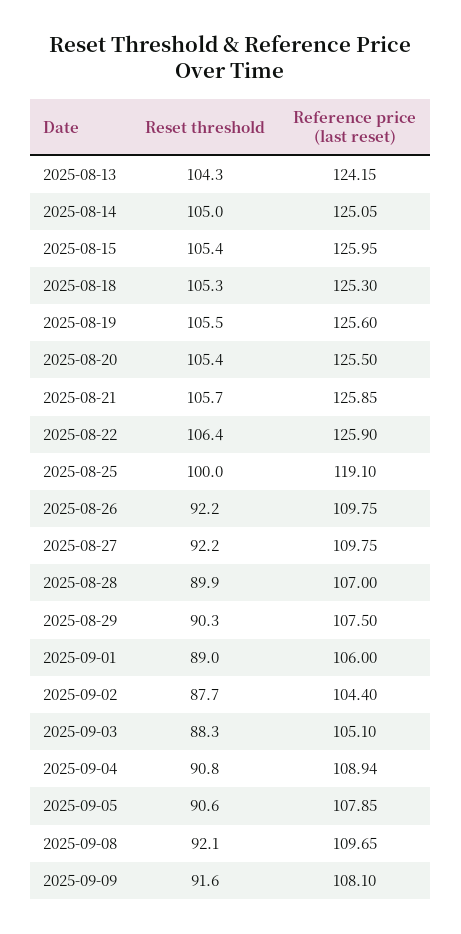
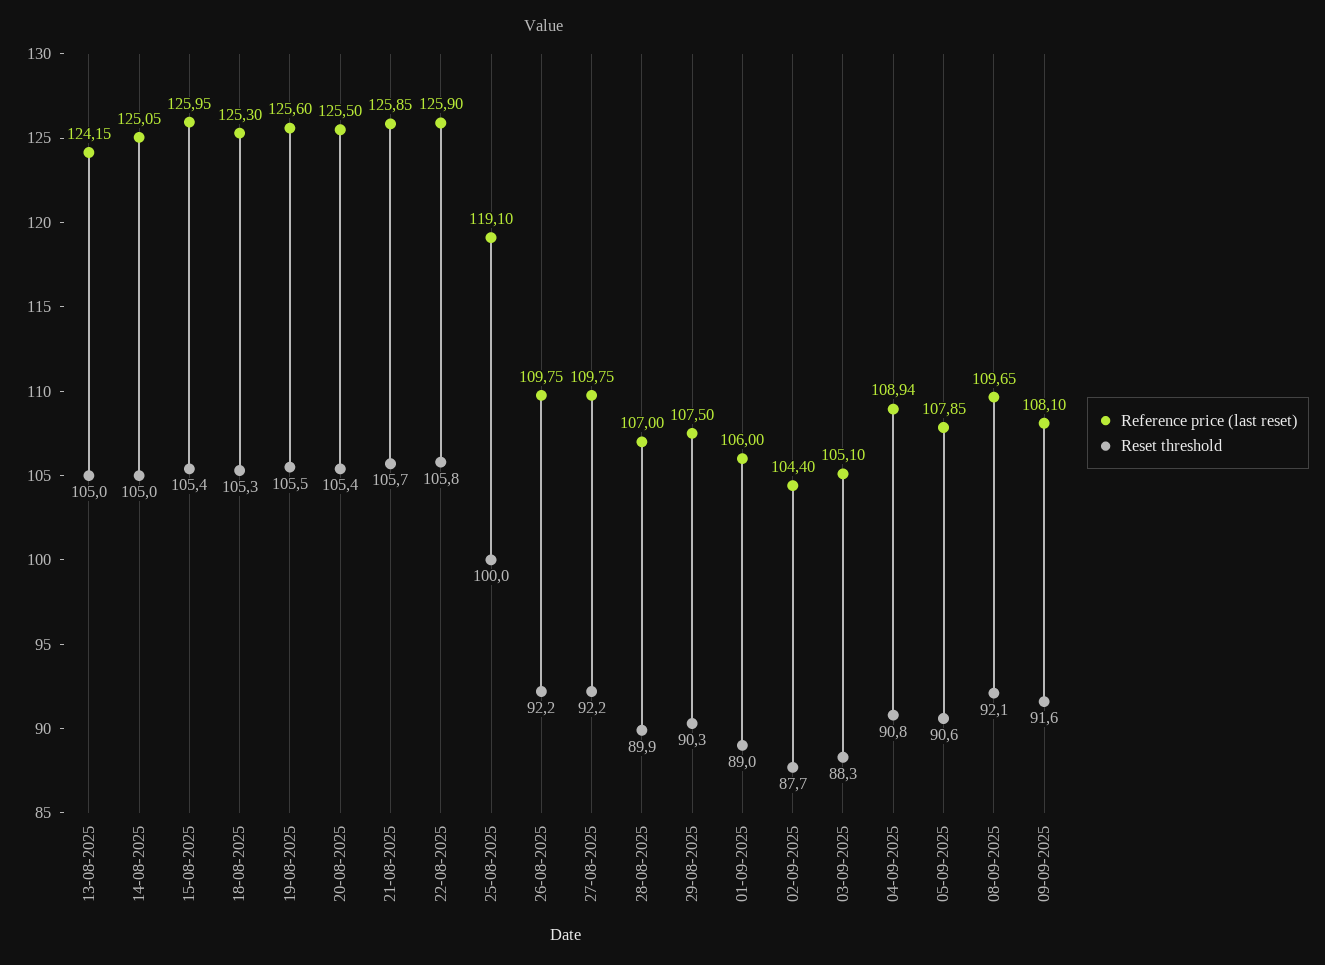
Reset threshold, 2025-08-13: 104.3 -> 105
Reset threshold, 2025-08-22: 106.4 -> 105.8

